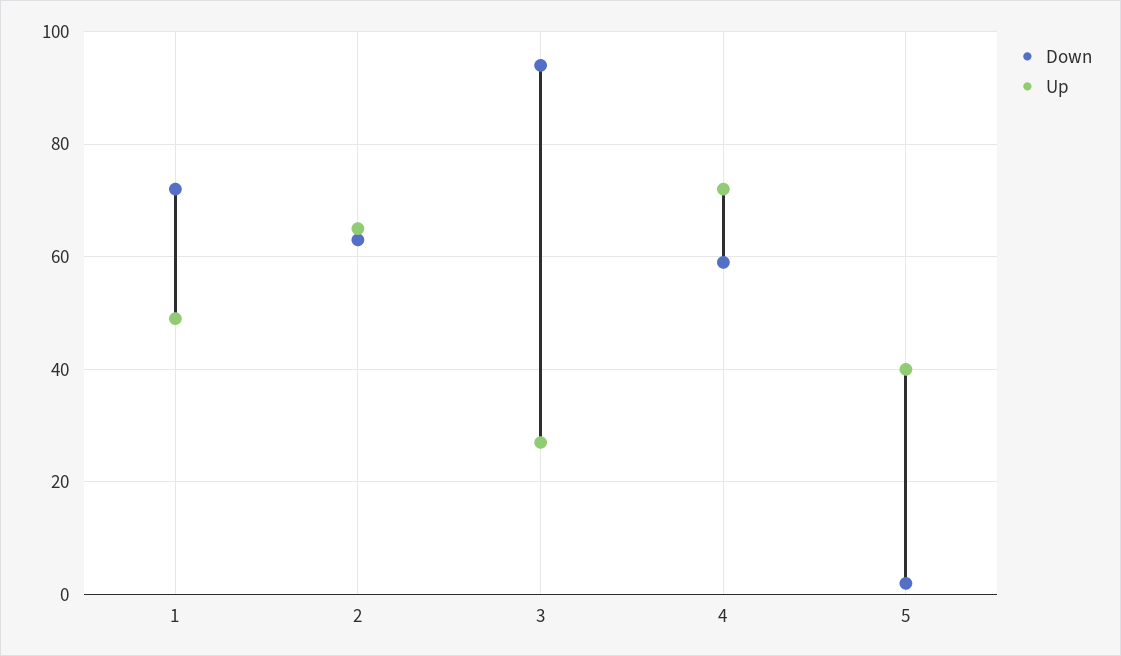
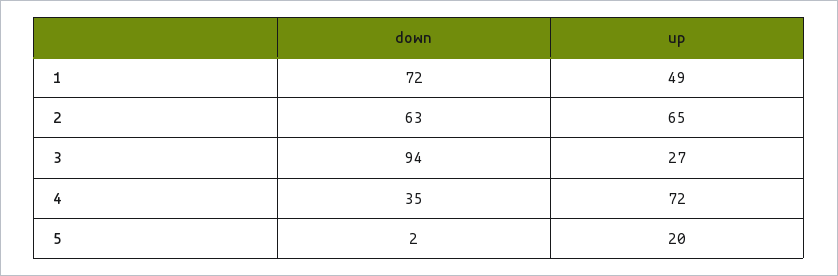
Down, 4: 60 -> 35
Up, 5: 40 -> 20

